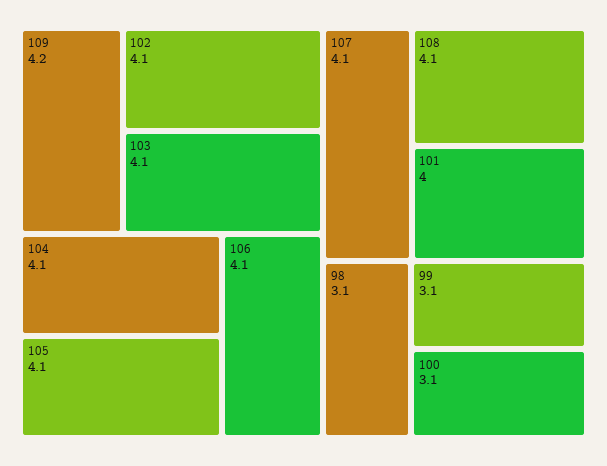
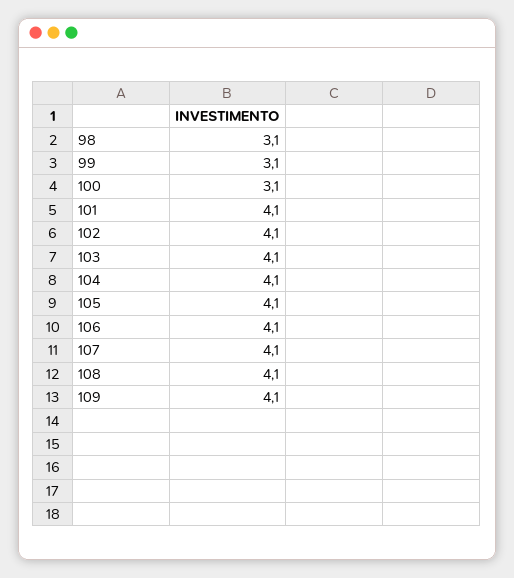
109: 4.2 -> 4.1
101: 4 -> 4.1

